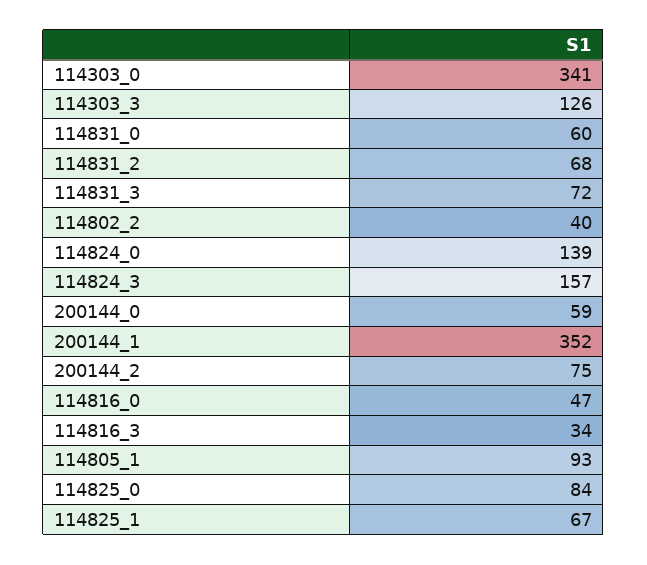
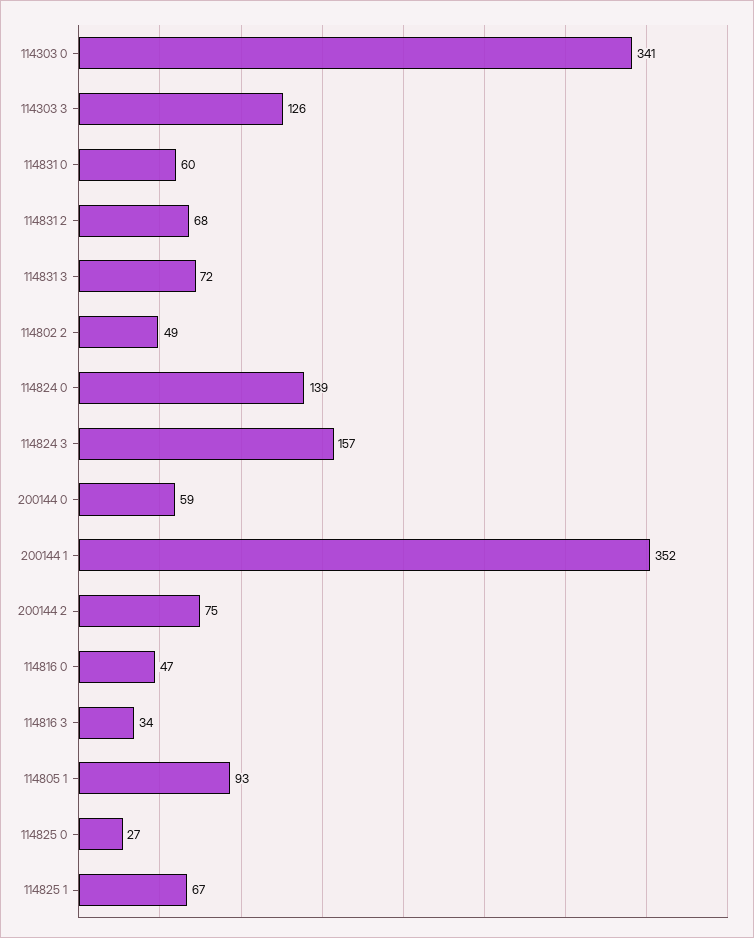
114802_2: 40 -> 49
114825_0: 84 -> 27

